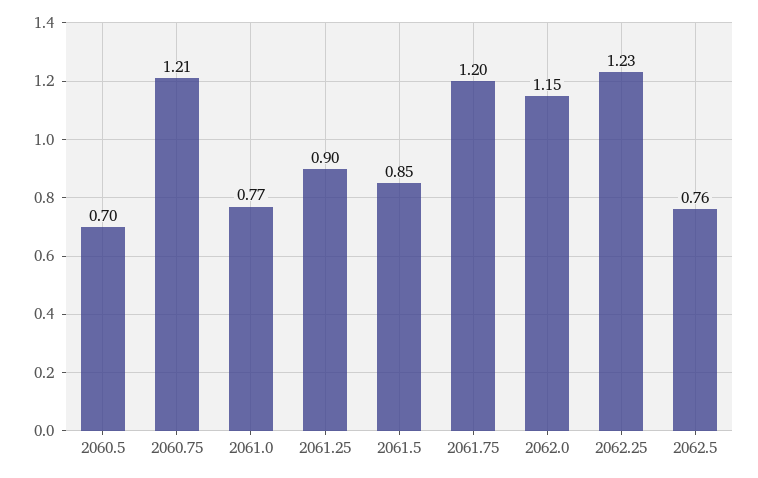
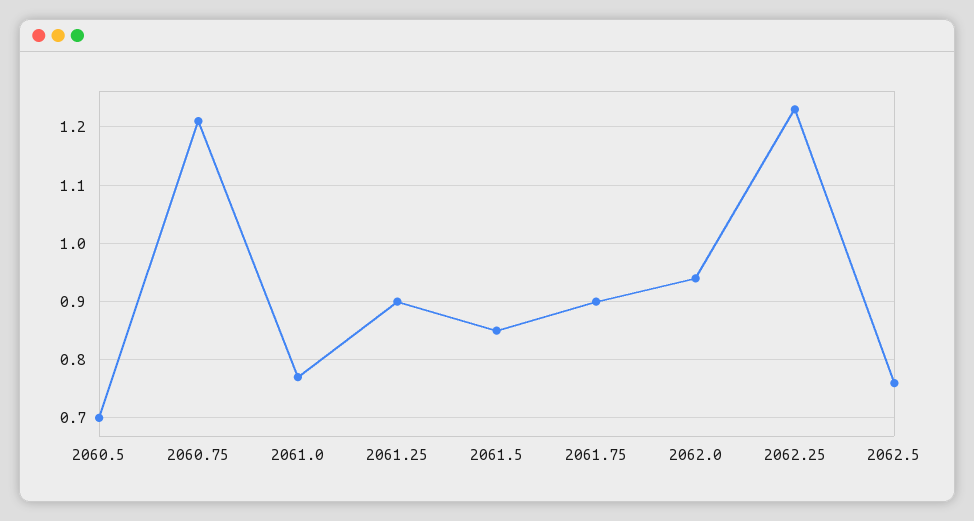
2061.75: 1.2 -> 0.9
2062.0: 1.15 -> 0.95

